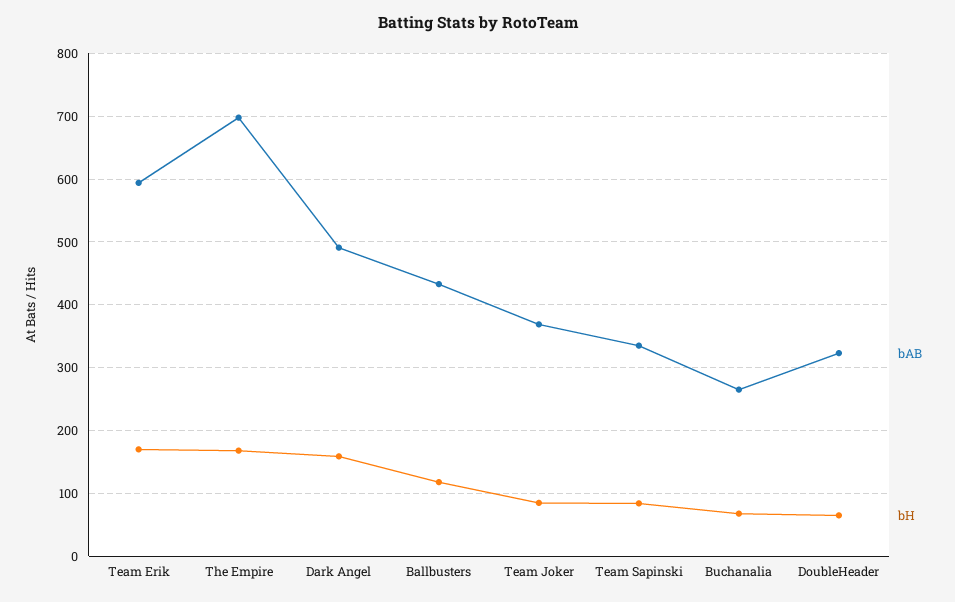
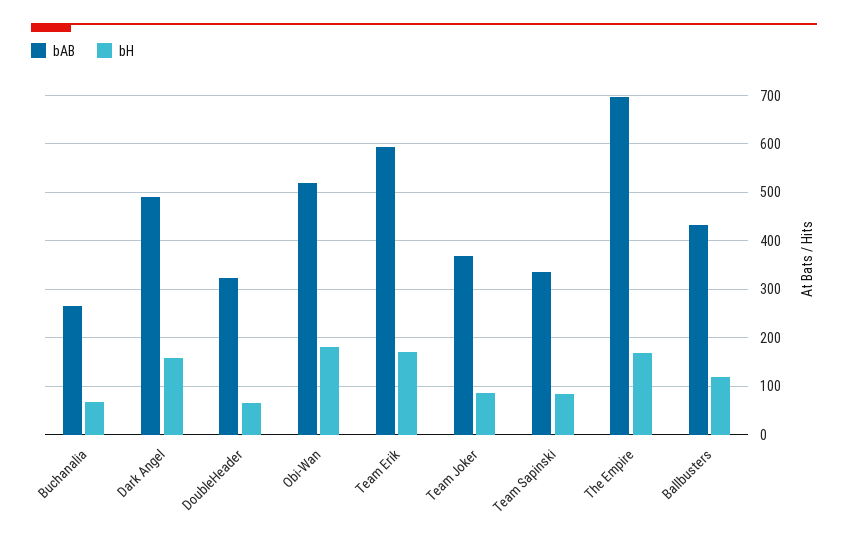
bAB, Obi-Wan: none -> 520
bH, Obi-Wan: none -> 180

